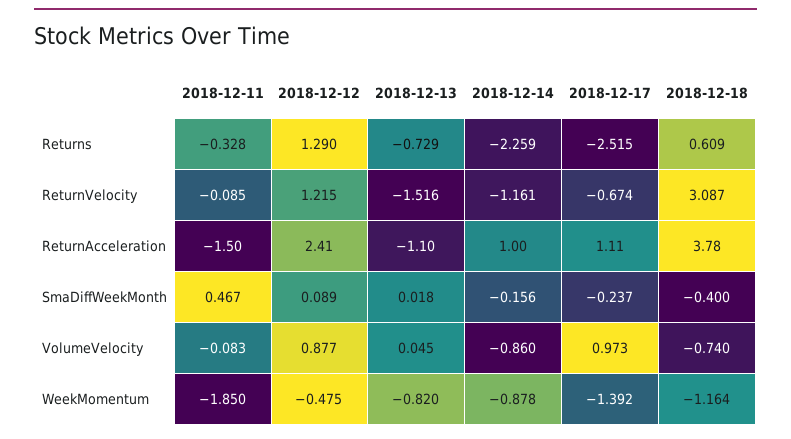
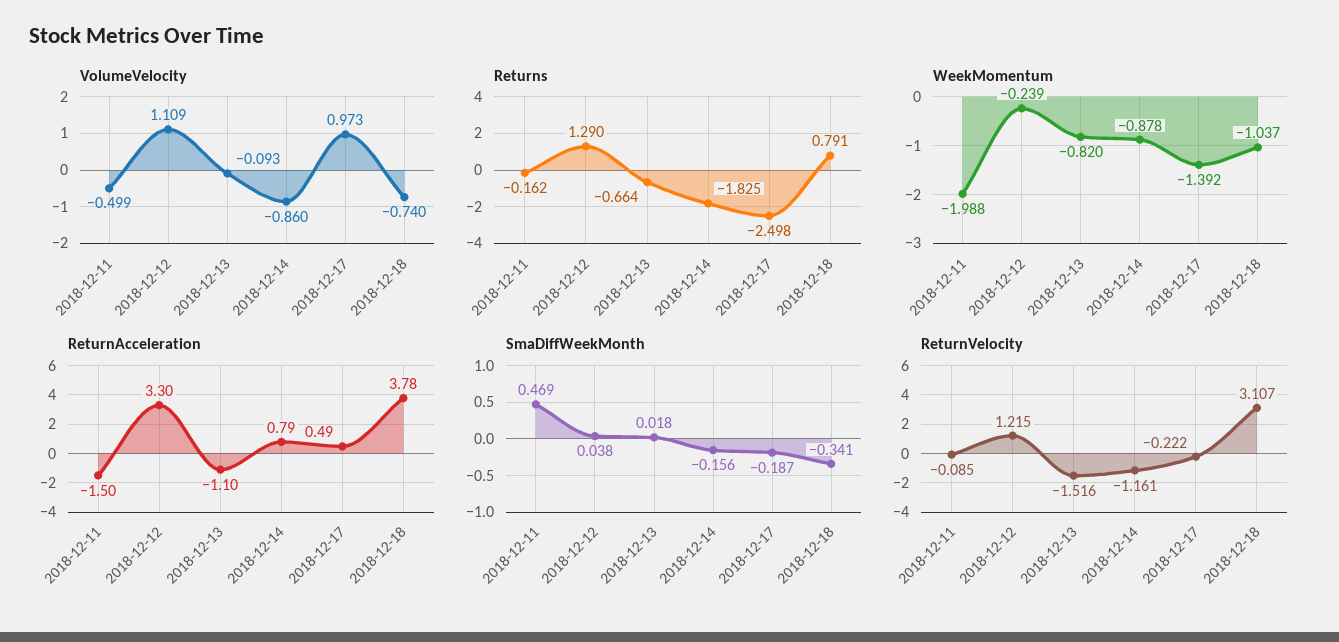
Returns, 2018-12-11: -0.328 -> -0.162
Returns, 2018-12-13: -0.729 -> -0.664
Returns, 2018-12-14: -2.259 -> -1.825
Returns, 2018-12-17: -2.515 -> -2.498
Returns, 2018-12-18: 0.609 -> 0.791
ReturnVelocity, 2018-12-17: -0.674 -> -0.222
ReturnVelocity, 2018-12-18: 3.087 -> 3.107
ReturnAcceleration, 2018-12-12: 2.41 -> 3.3
ReturnAcceleration, 2018-12-14: 1 -> 0.79
ReturnAcceleration, 2018-12-17: 1.11 -> 0.49
SmaDiffWeekMonth, 2018-12-11: 0.467 -> 0.469
SmaDiffWeekMonth, 2018-12-12: 0.089 -> 0.038
SmaDiffWeekMonth, 2018-12-17: -0.237 -> -0.187
SmaDiffWeekMonth, 2018-12-18: -0.4 -> -0.341
VolumeVelocity, 2018-12-11: -0.083 -> -0.499
VolumeVelocity, 2018-12-12: 0.877 -> 1.109
VolumeVelocity, 2018-12-13: 0.045 -> -0.093
WeekMomentum, 2018-12-11: -1.85 -> -1.988
WeekMomentum, 2018-12-12: -0.475 -> -0.239
WeekMomentum, 2018-12-18: -1.164 -> -1.037

